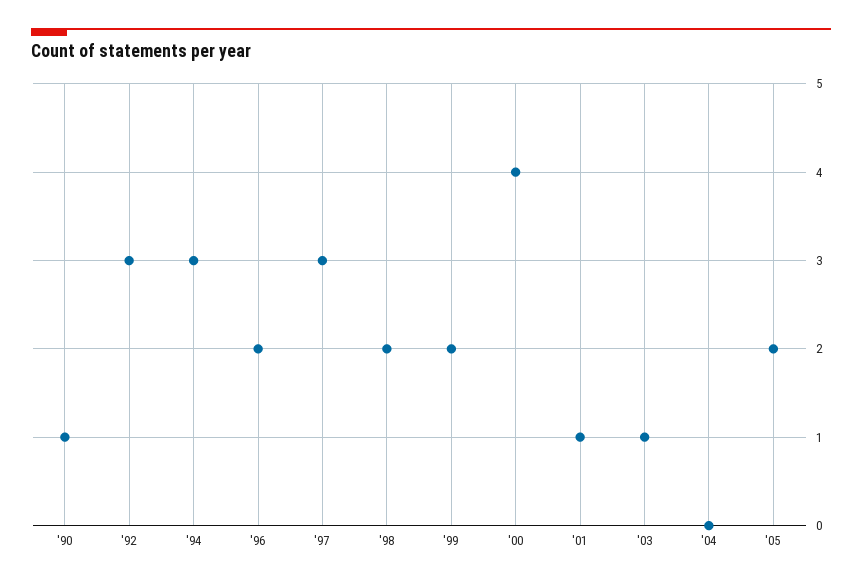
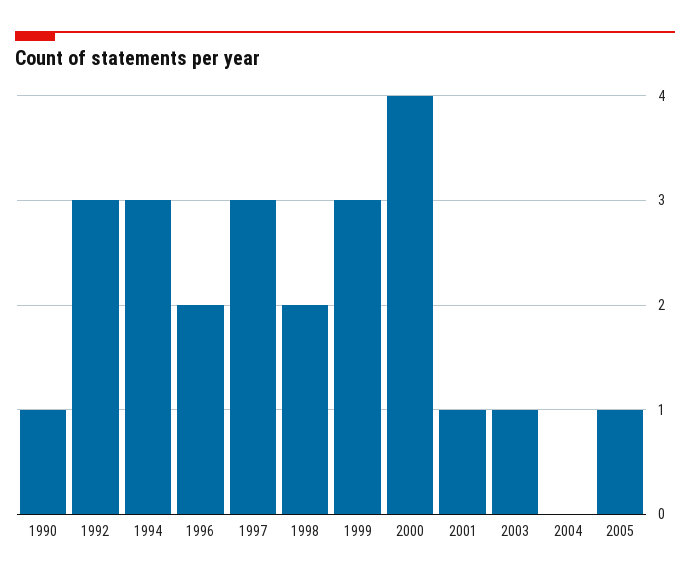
'99: 2 -> 3
'05: 2 -> 1

